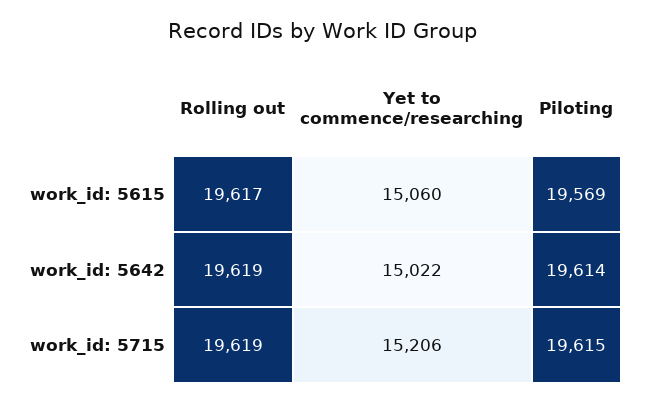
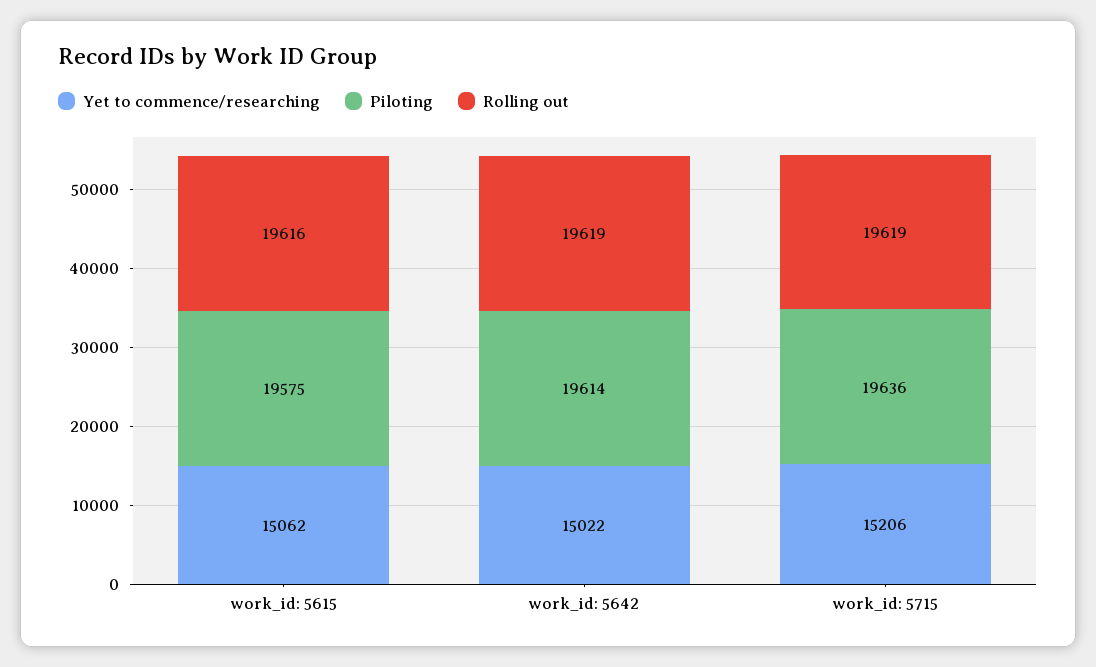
Rolling out, work_id: 5615: 19617 -> 19616
Yet to commence/researching, work_id: 5615: 15060 -> 15062
Piloting, work_id: 5615: 19569 -> 19575
Piloting, work_id: 5715: 19615 -> 19636

